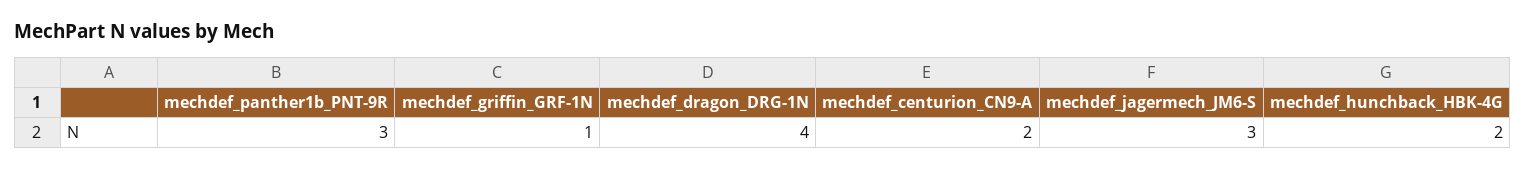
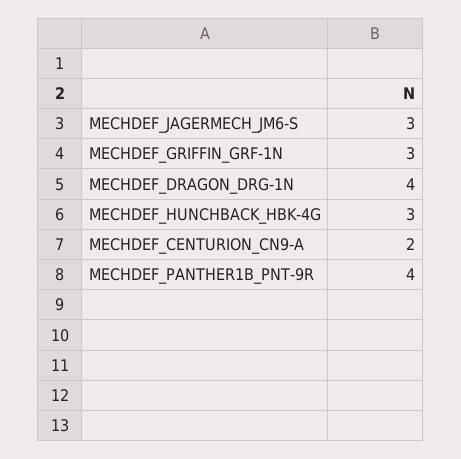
mechdef_panther1b_PNT-9R: 3 -> 4
mechdef_griffin_GRF-1N: 1 -> 3
mechdef_hunchback_HBK-4G: 2 -> 3

